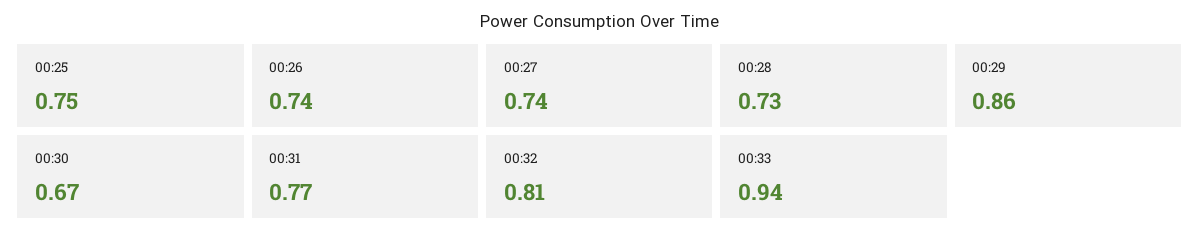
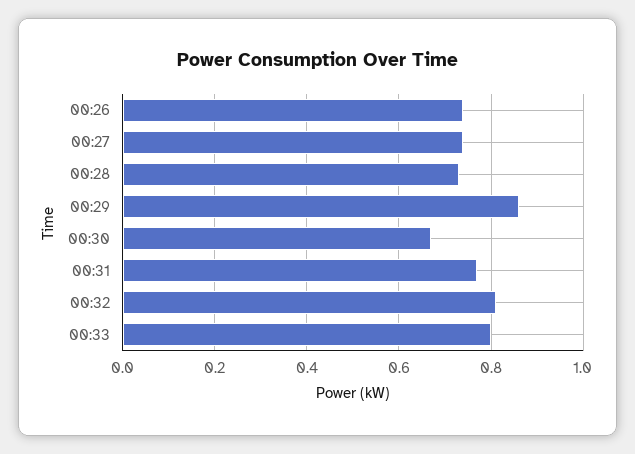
00:25: 0.75 -> none
00:33: 0.94 -> 0.8

